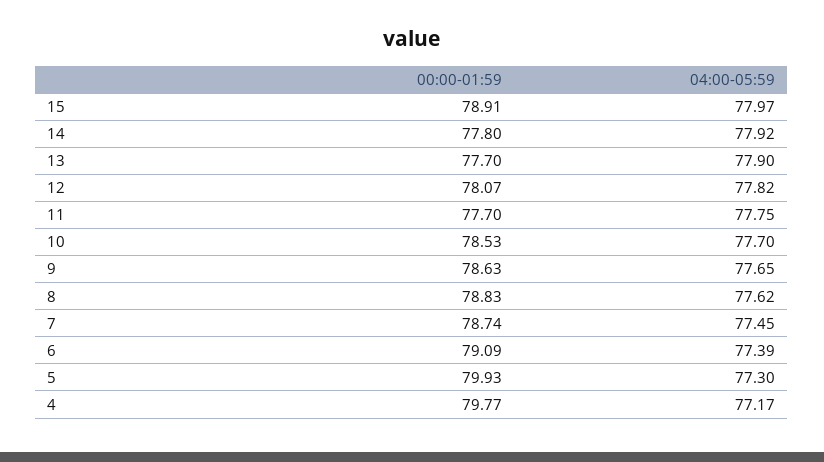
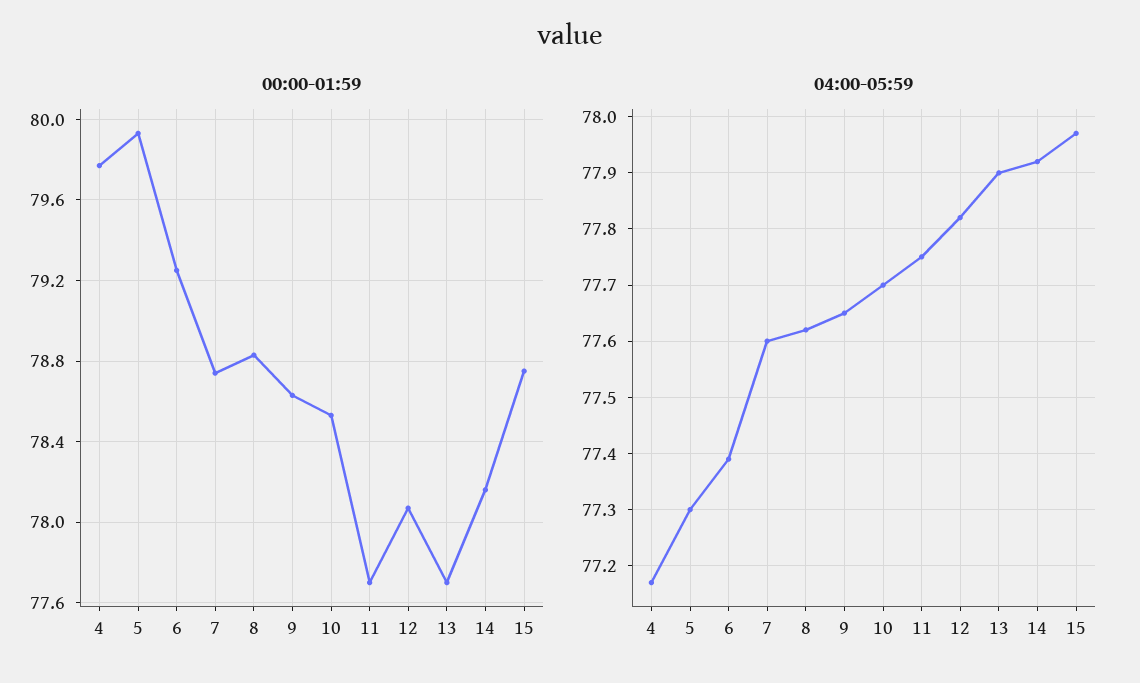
00:00-01:59, 15: 78.91 -> 78.75
00:00-01:59, 14: 77.8 -> 78.15
04:00-05:59, 7: 77.45 -> 77.6
00:00-01:59, 6: 79.09 -> 79.25

